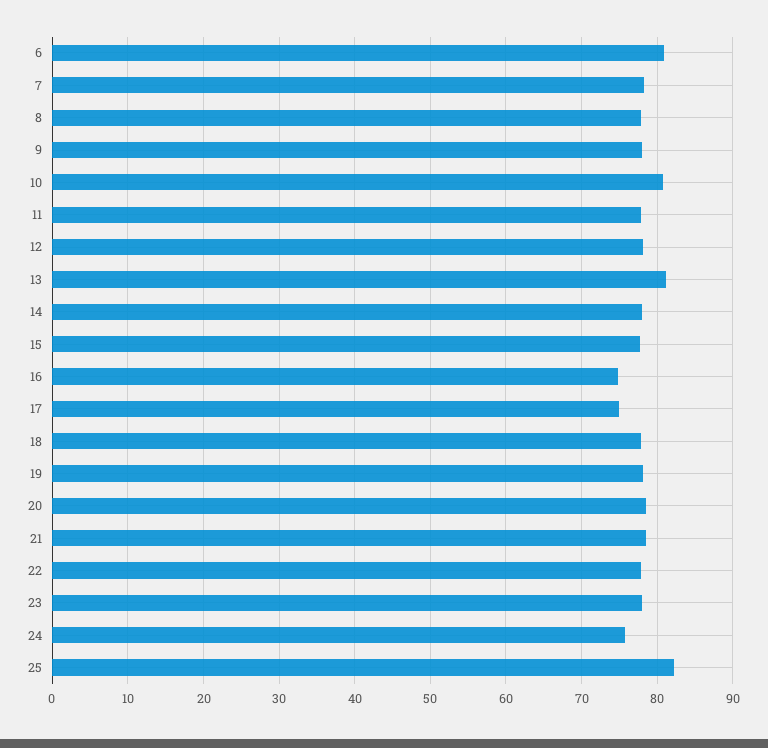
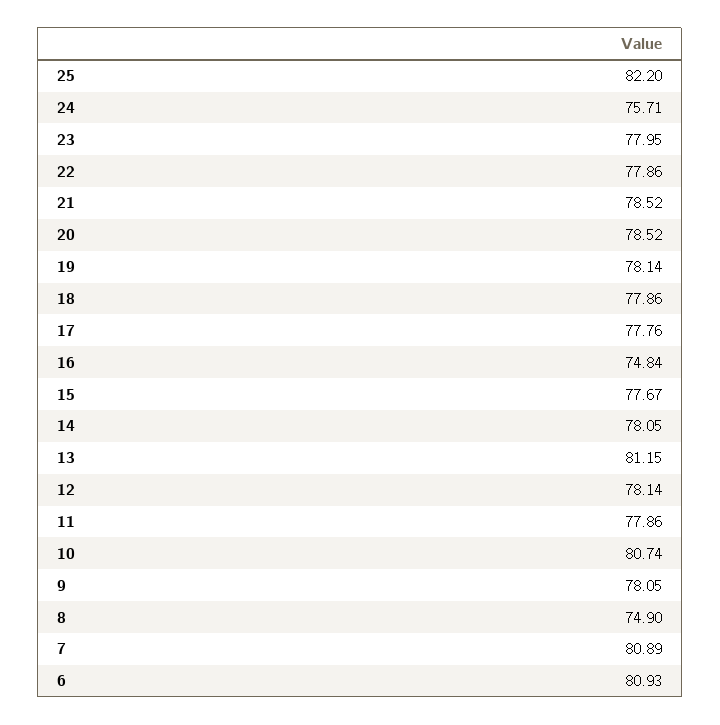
7: 78 -> 80.89
8: 78 -> 74.9
17: 75 -> 77.76

